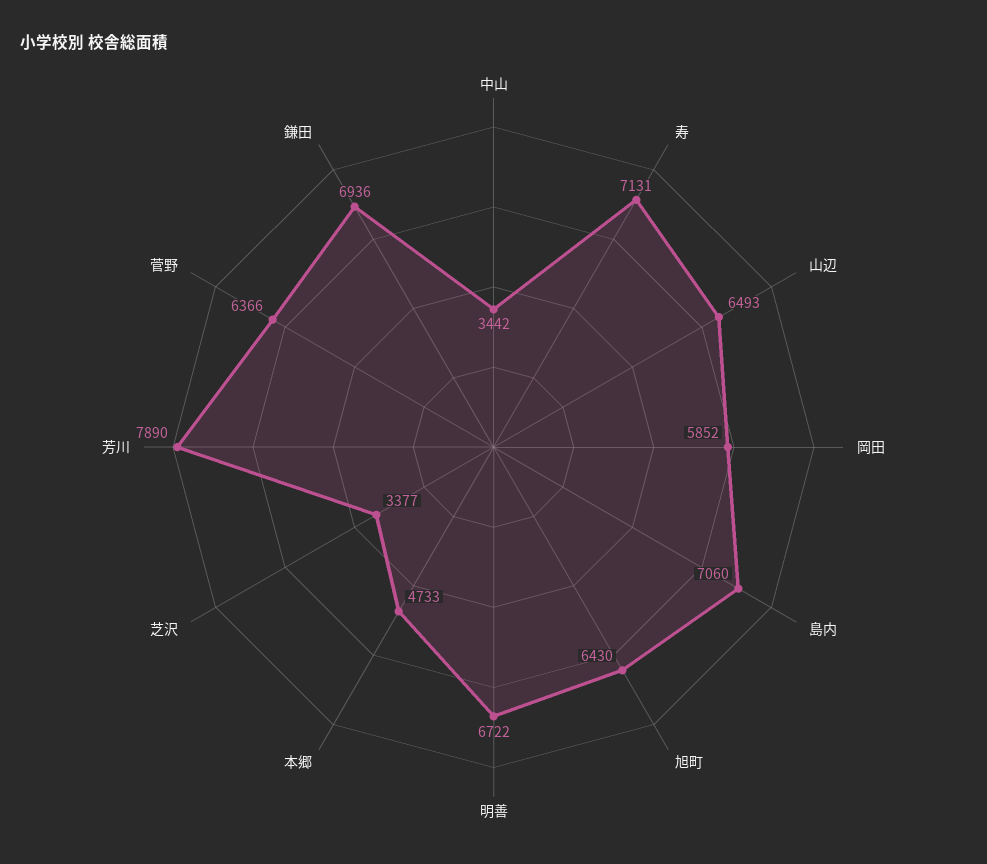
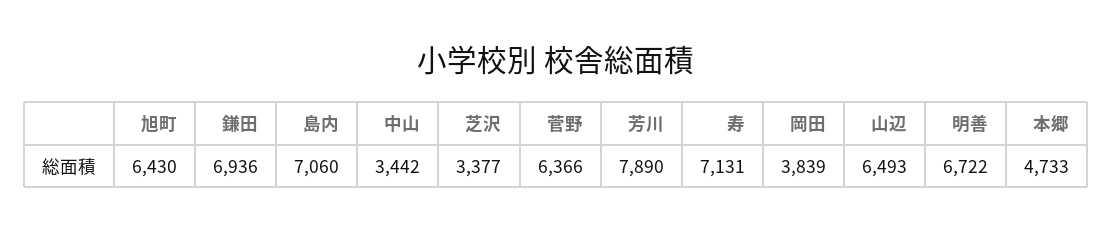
岡田: 5852 -> 3839

